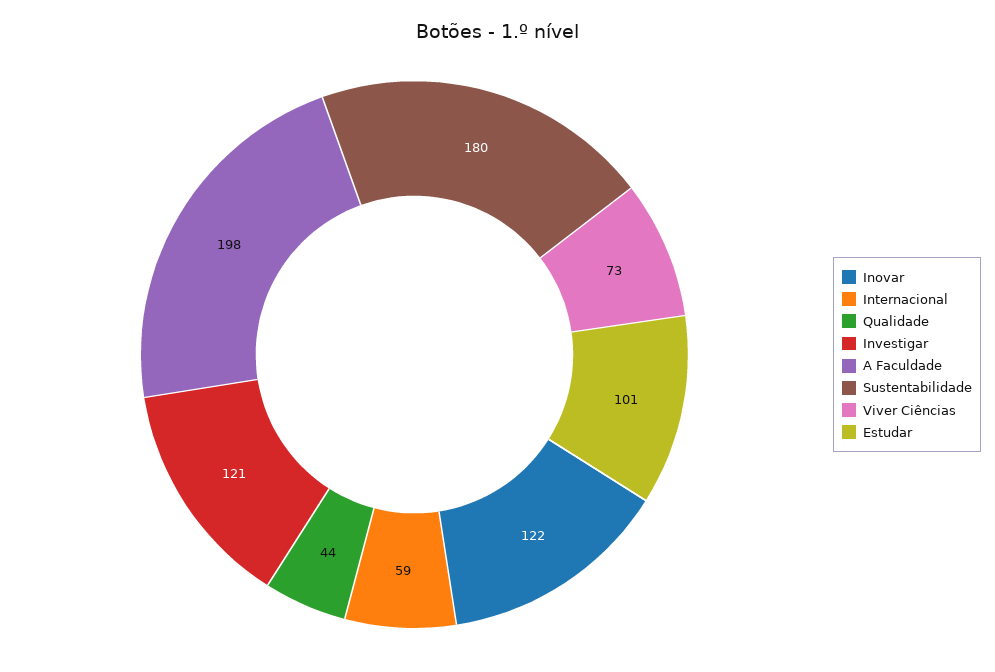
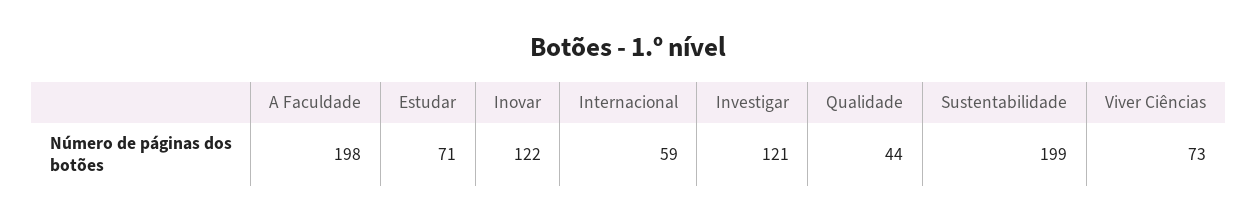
Sustentabilidade: 180 -> 199
Estudar: 101 -> 71

